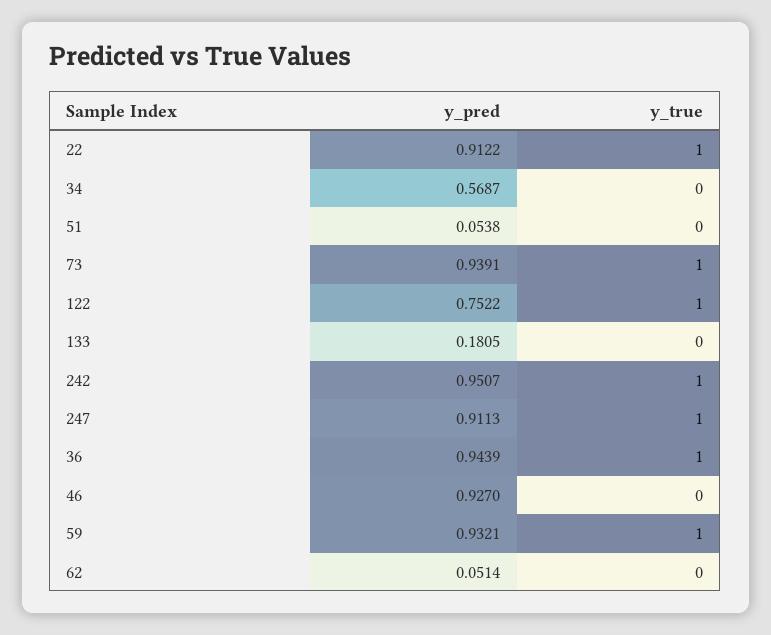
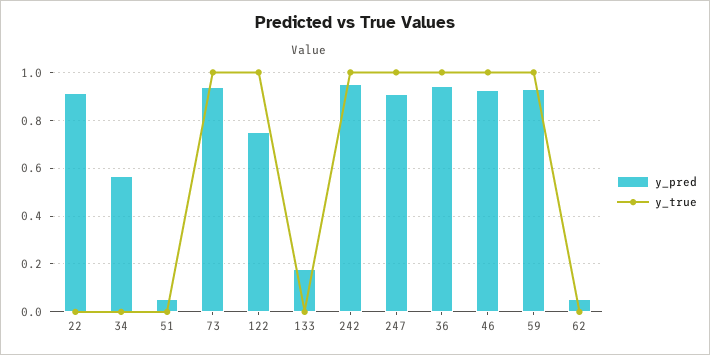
y_true, 22: 1 -> 0
y_true, 46: 0 -> 1

